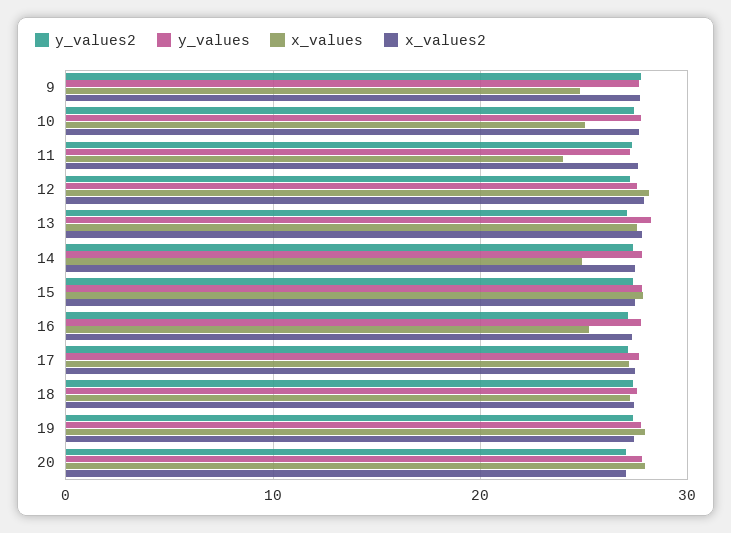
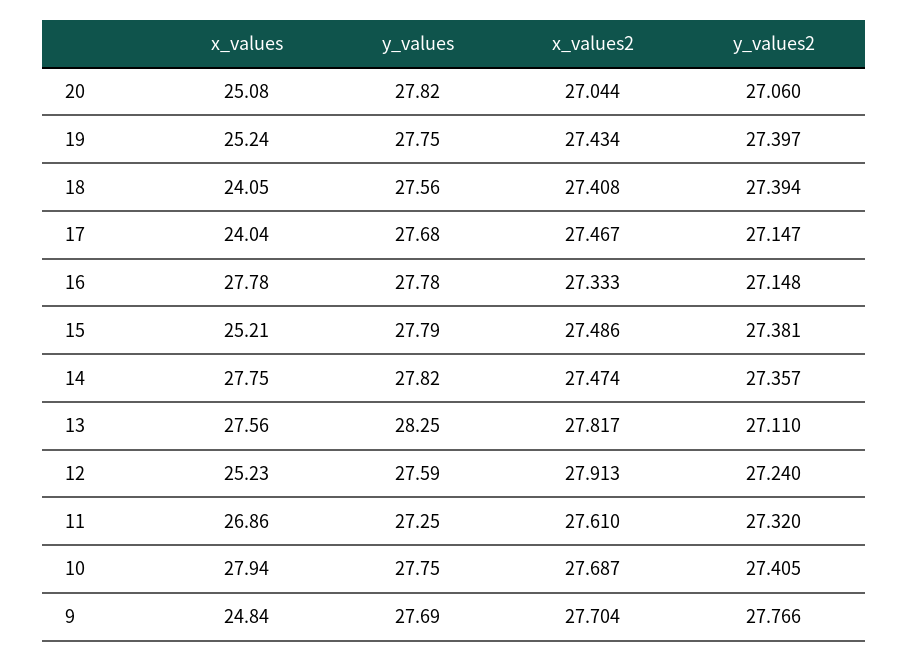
x_values, 10: 25 -> 27.94
x_values, 11: 24 -> 26.86
x_values, 12: 28 -> 25.23
x_values, 14: 25 -> 27.75
x_values, 15: 28 -> 25.21
x_values, 16: 25 -> 27.78
x_values, 17: 27 -> 24.04
x_values, 18: 27 -> 24.05
x_values, 19: 28 -> 25.24
x_values, 20: 28 -> 25.08

